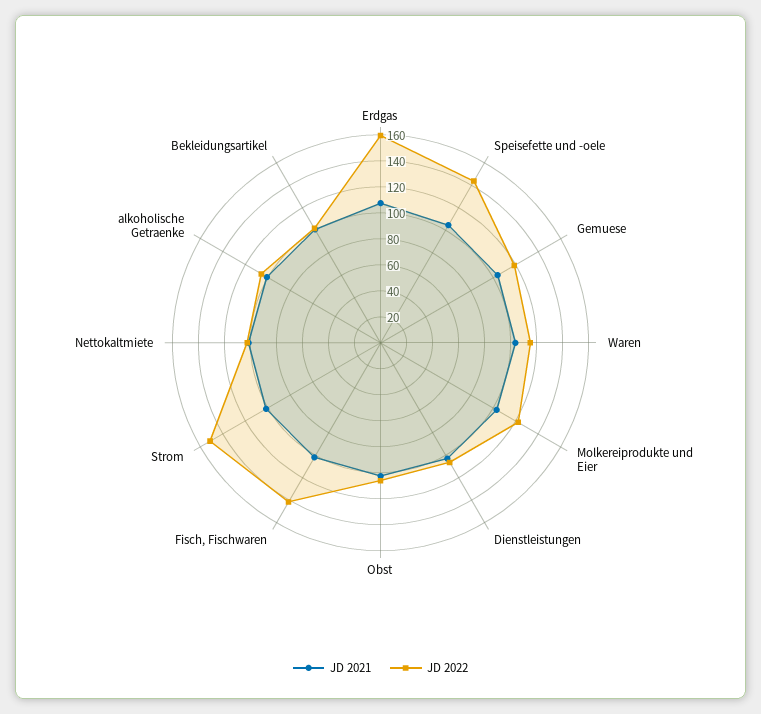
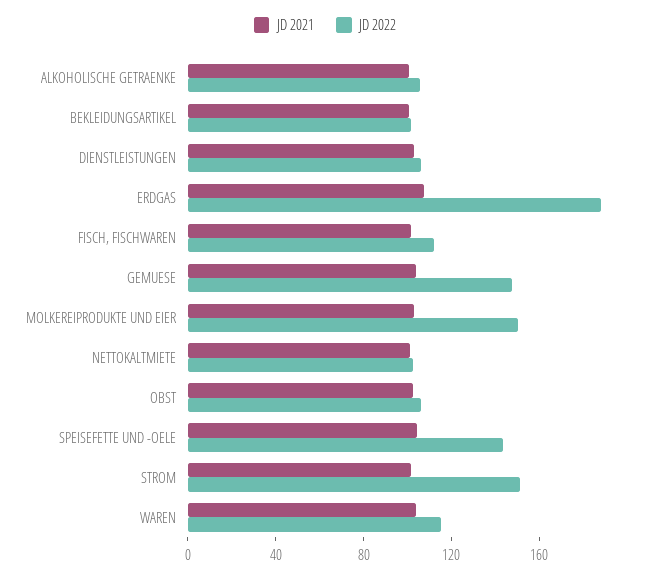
JD 2022, Erdgas: 160 -> 190
JD 2022, Gemuese: 120 -> 150
JD 2022, Molkereiprodukte und Eier: 120 -> 150
JD 2022, Fisch, Fischwaren: 140 -> 110

